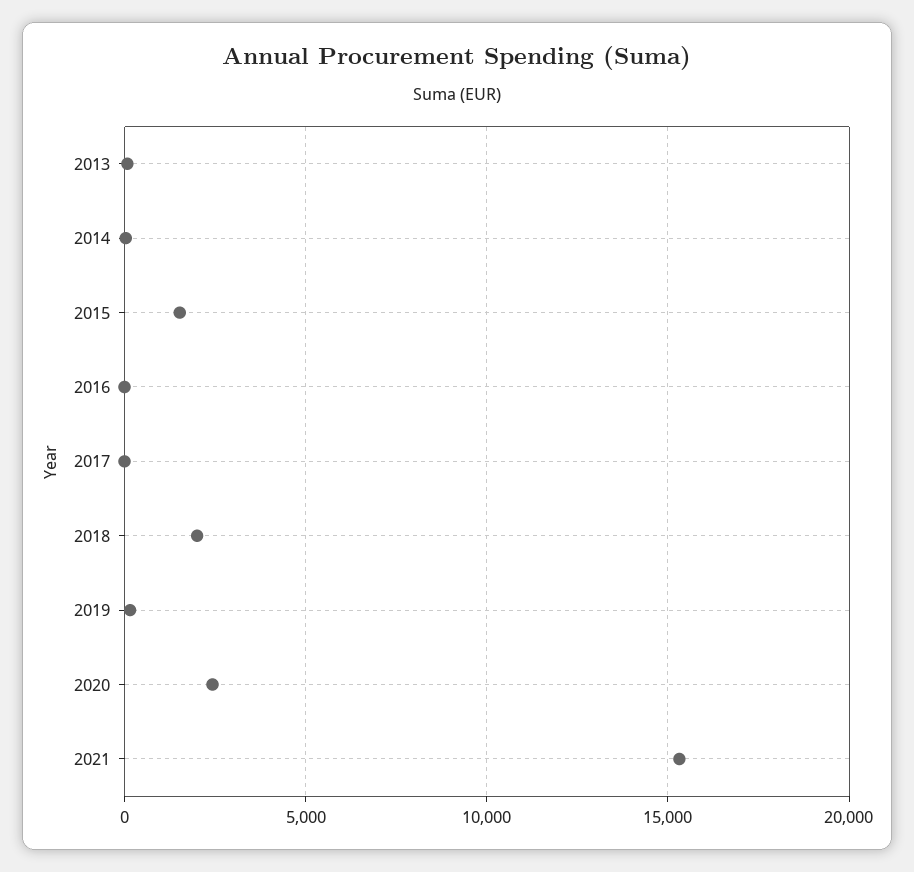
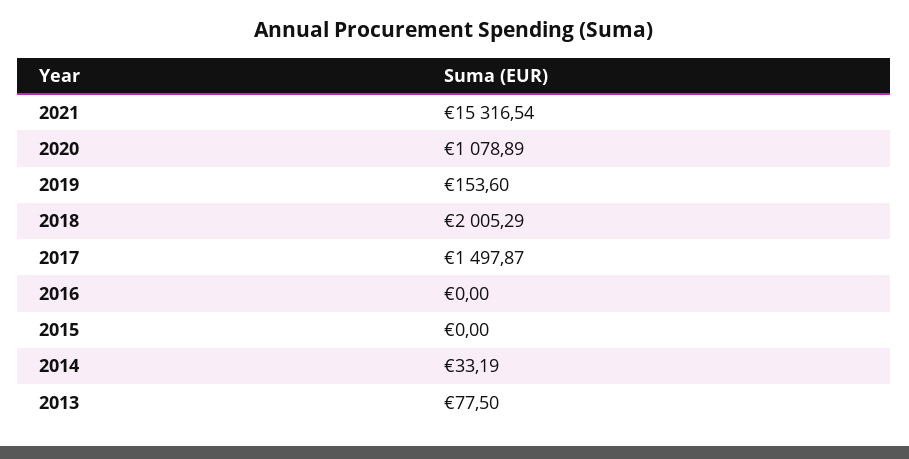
2015: 1500 -> 0
2017: 0 -> 1497.87
2020: 2500 -> 1078.89

